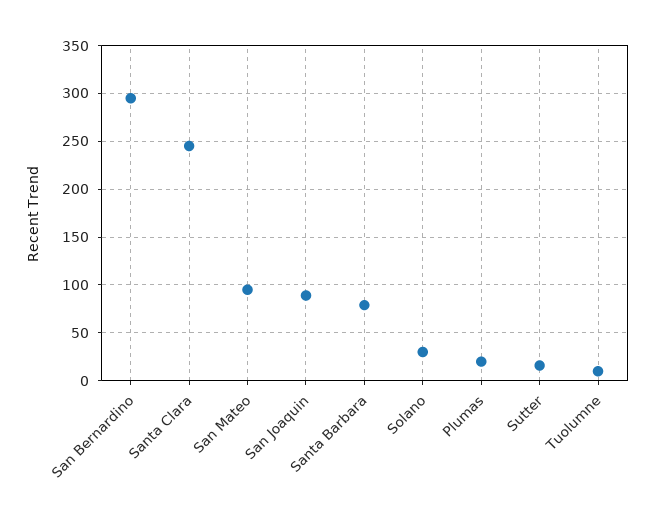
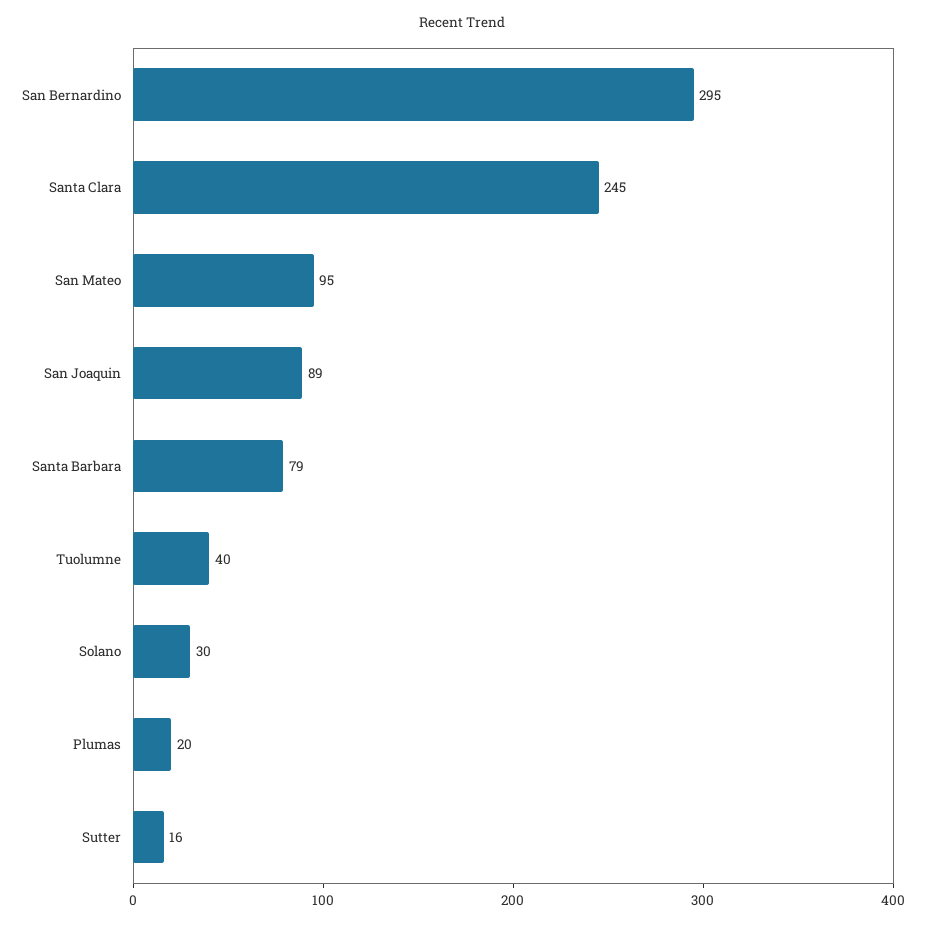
Tuolumne: 10 -> 40

